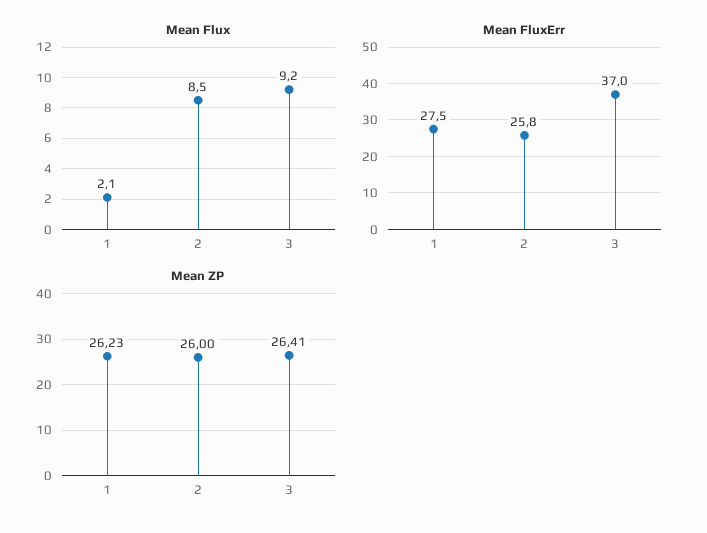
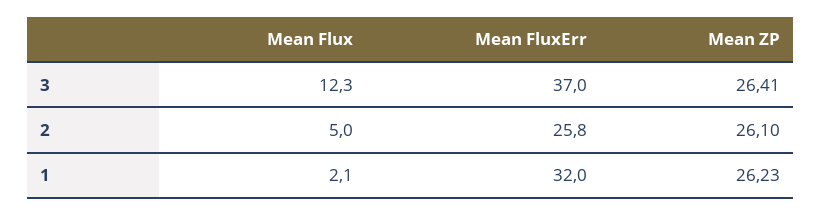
Mean Flux, 2: 8.5 -> 5
Mean Flux, 3: 9.2 -> 12.3
Mean FluxErr, 1: 27.5 -> 32
Mean ZP, 2: 26 -> 26.1

